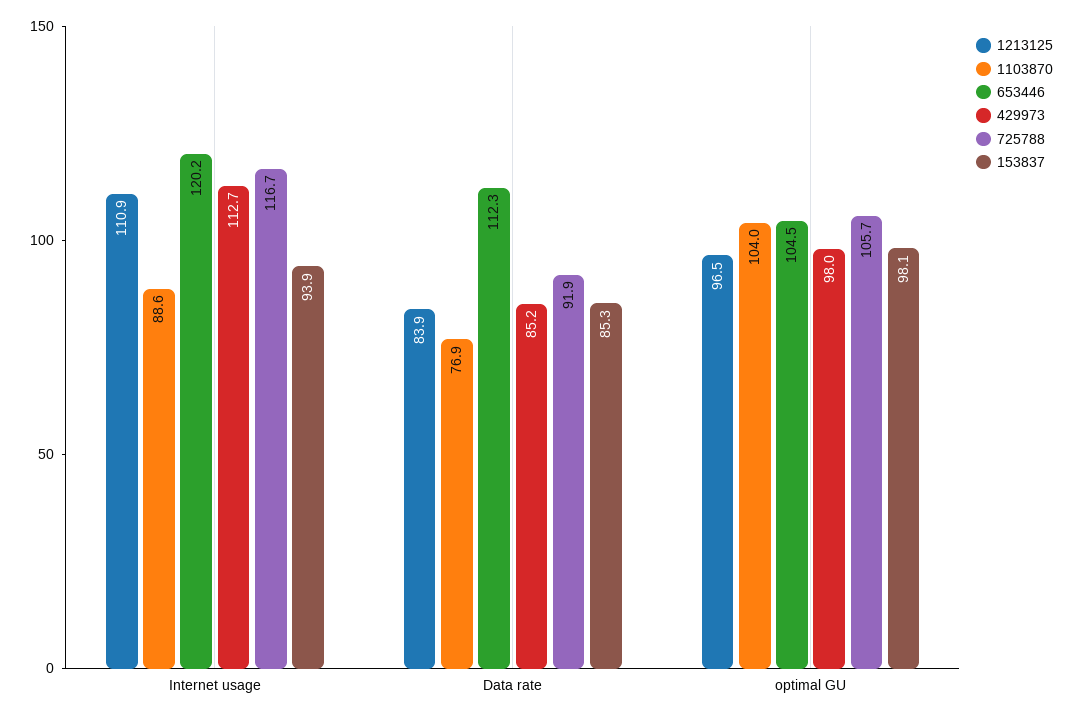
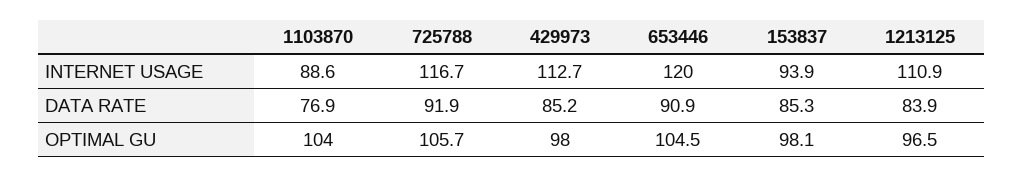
653446, Internet usage: 120.2 -> 120
653446, Data rate: 112.3 -> 90.9

